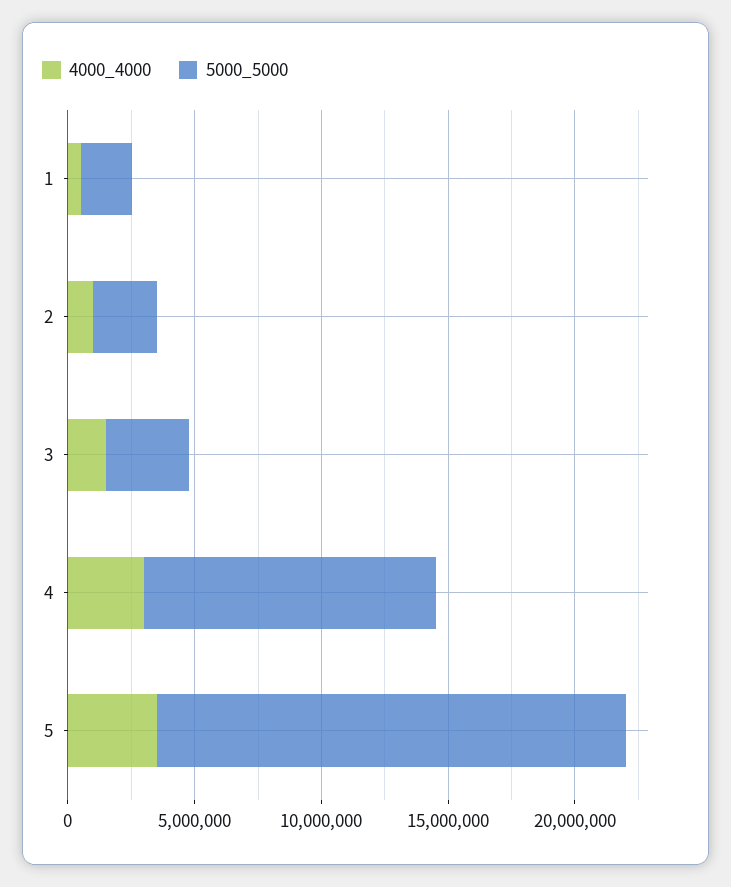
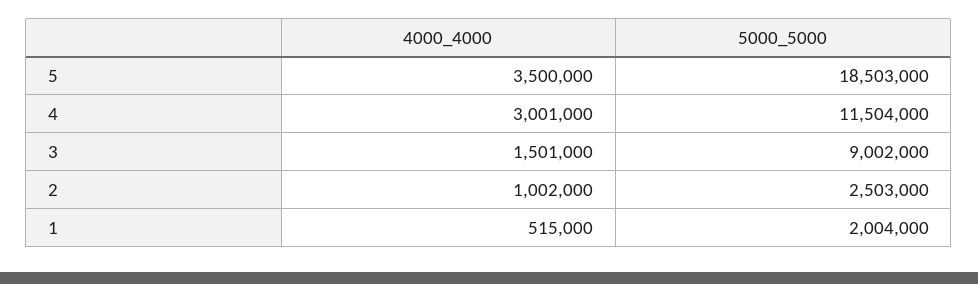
5000_5000, 3: 3000000 -> 9002000

